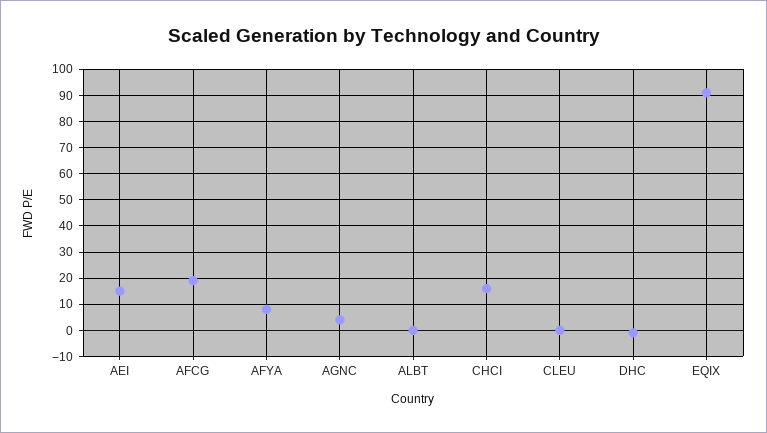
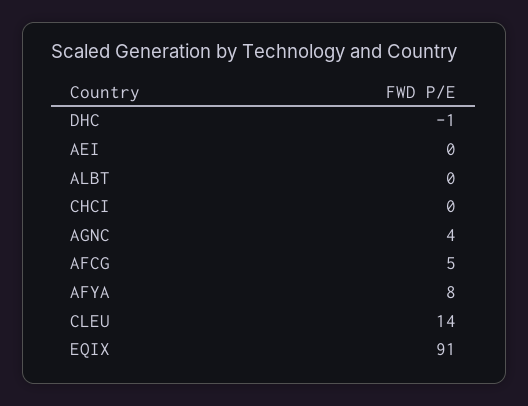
AEI: 15 -> 0
AFCG: 20 -> 5
CHCI: 15 -> 0
CLEU: 0 -> 14

